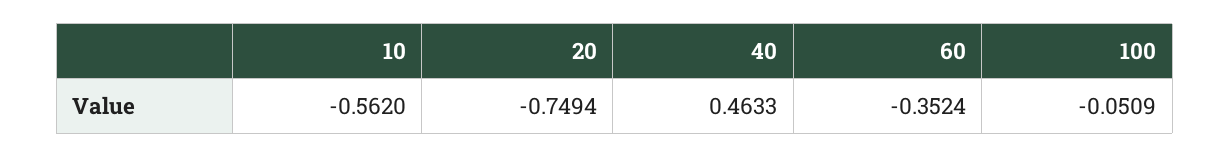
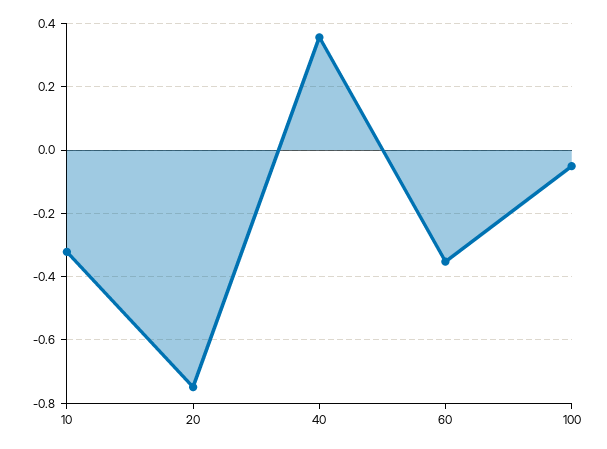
10: -0.562 -> -0.32
40: 0.4633 -> 0.36

